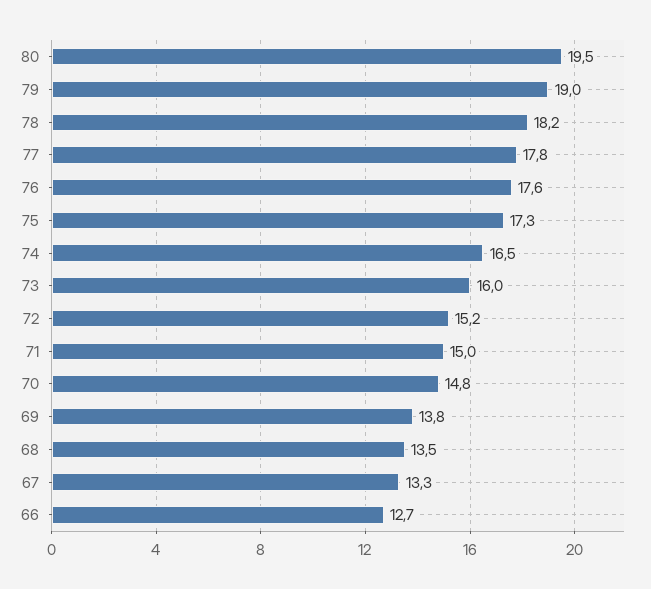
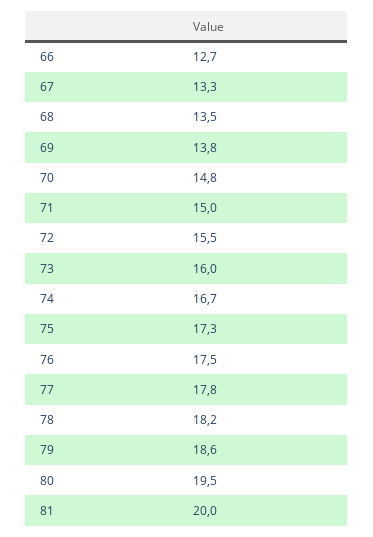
79: 19 -> 18.6
76: 17.6 -> 17.5
74: 16.5 -> 16.7
72: 15.2 -> 15.5
81: none -> 20

